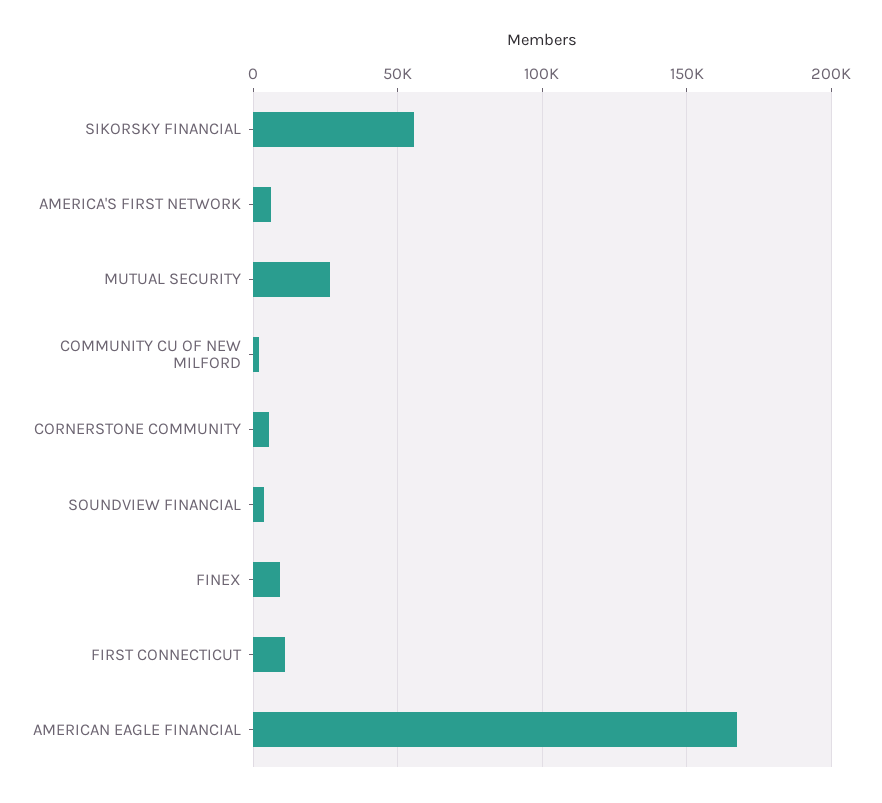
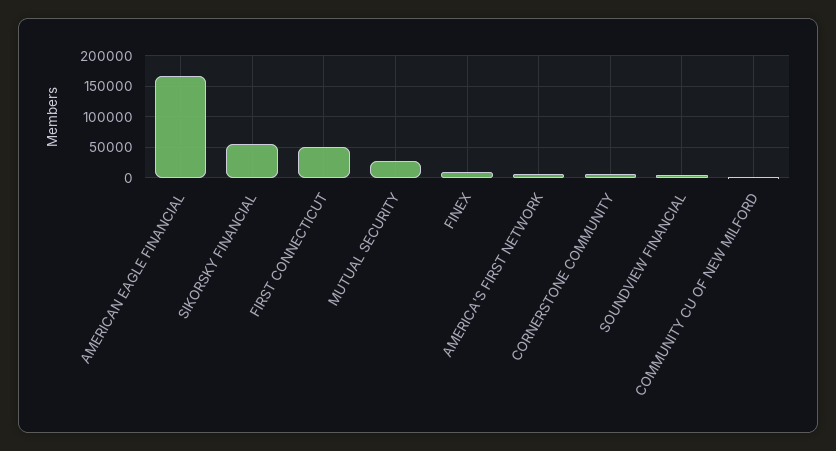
FIRST CONNECTICUT: 10000 -> 50000

